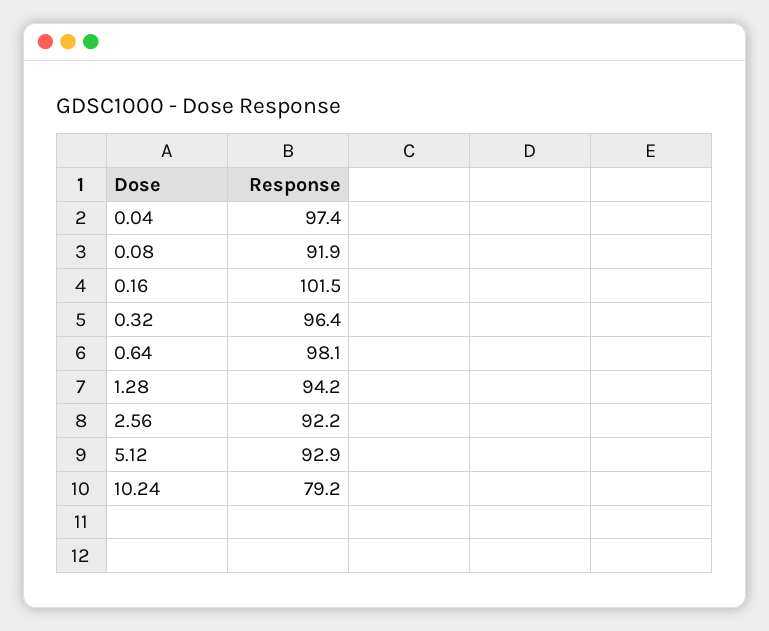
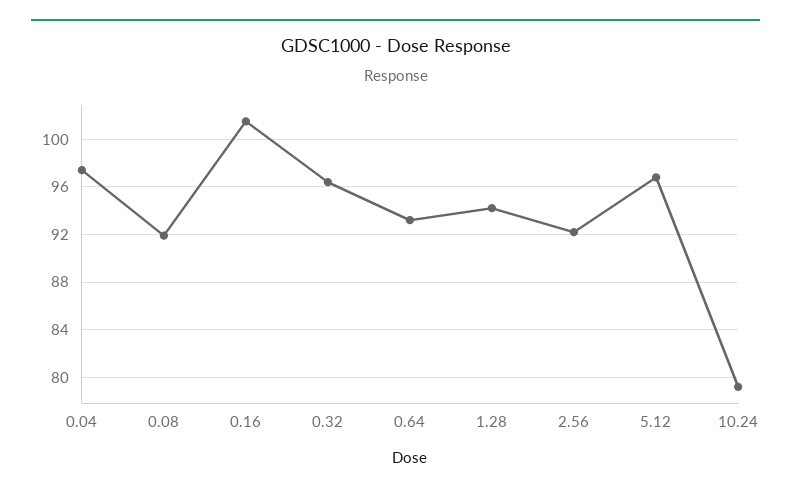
0.64: 98.1 -> 93
5.12: 92.9 -> 97

